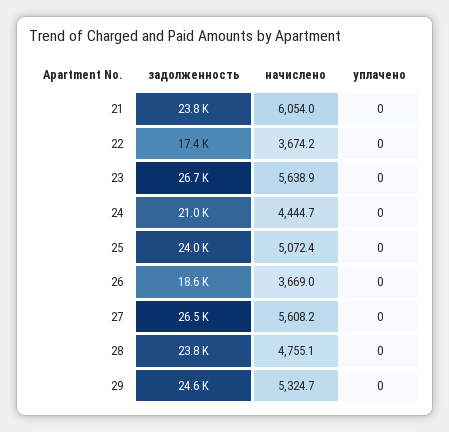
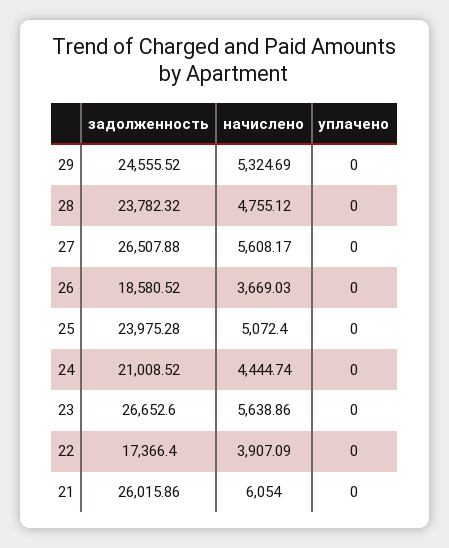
задолженность, 21: 23800 -> 26015.86
начислено, 22: 3674.2 -> 3907.09

